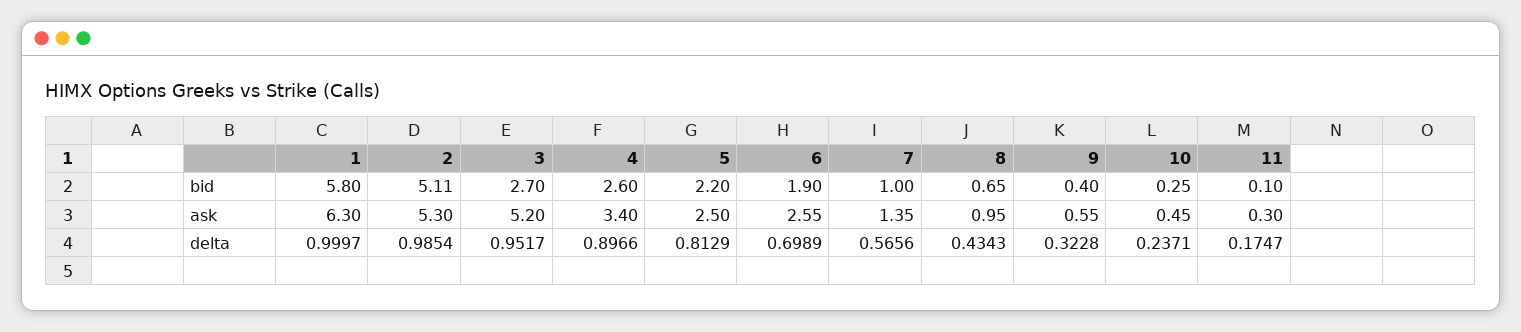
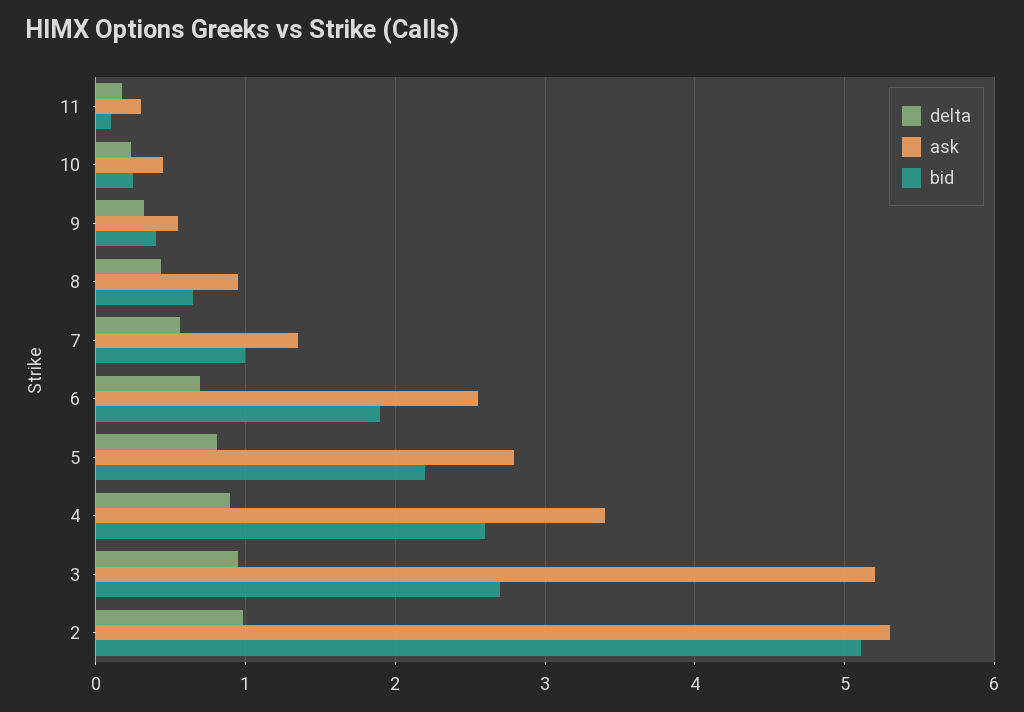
bid, 1: 5.8 -> none
ask, 1: 6.3 -> none
ask, 5: 2.5 -> 2.8
delta, 1: 0.9997 -> none

